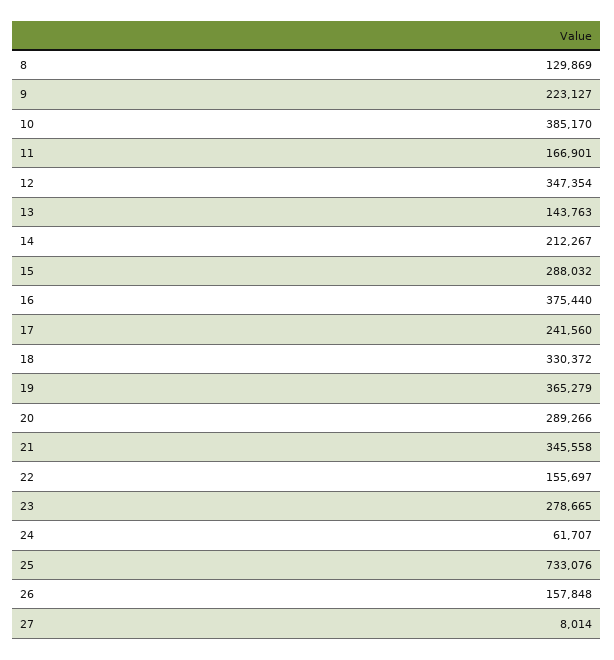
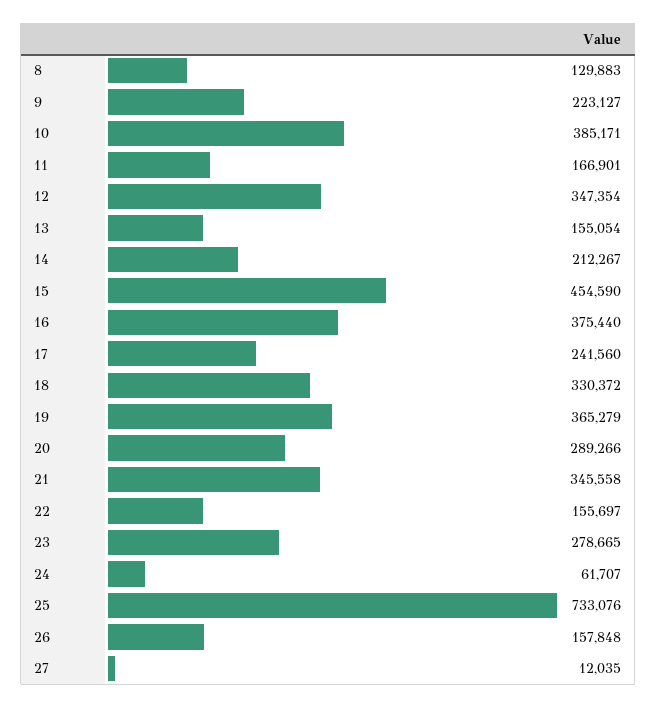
8: 129869 -> 129883
10: 385170 -> 385171
13: 143763 -> 155054
15: 288032 -> 454590
27: 8014 -> 12035

